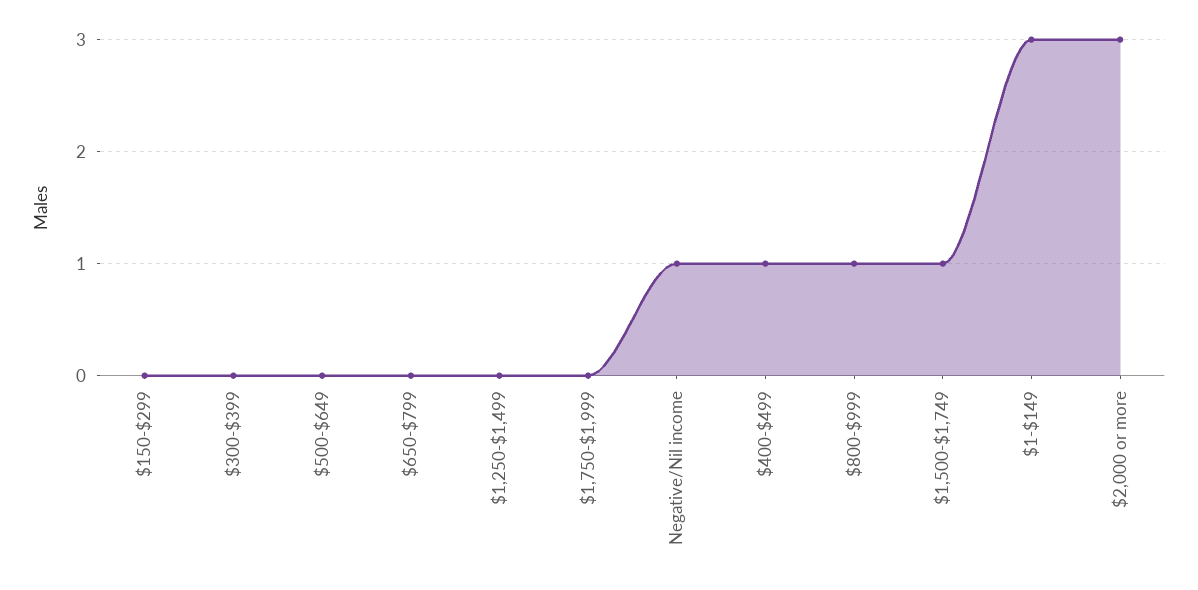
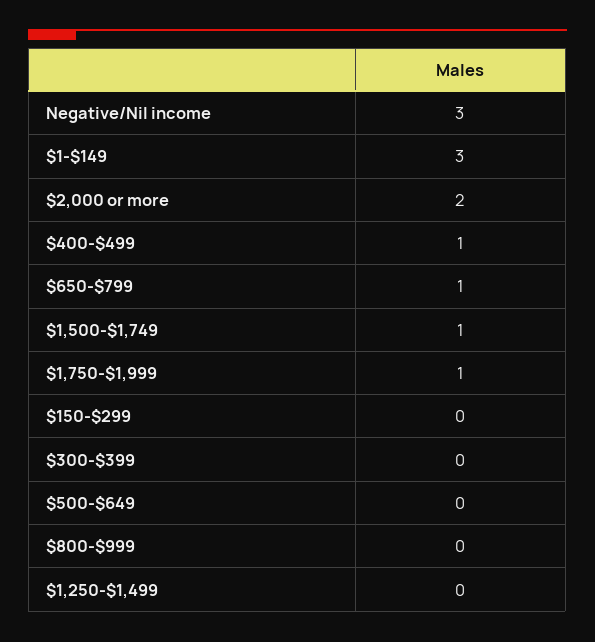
$650-$799: 0 -> 1
$1,750-$1,999: 0 -> 1
Negative/Nil income: 1 -> 3
$800-$999: 1 -> 0
$2,000 or more: 3 -> 2

